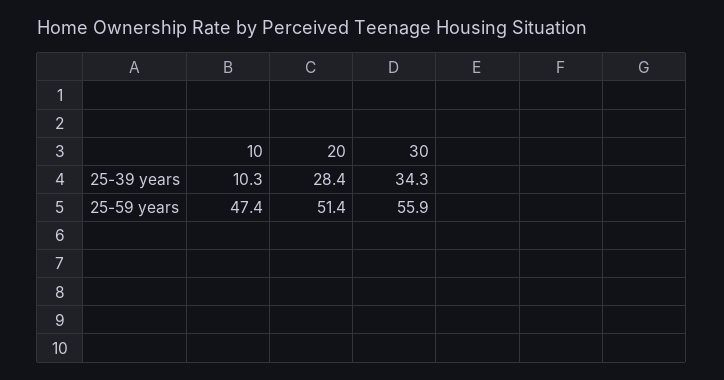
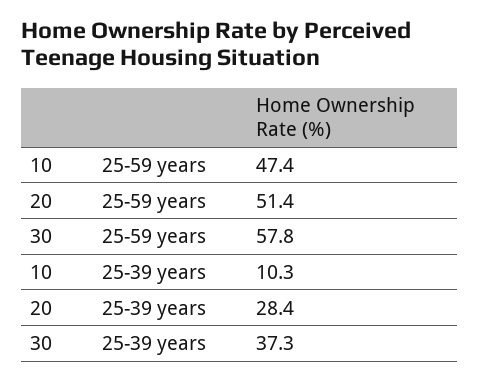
30, 25-39 years: 34.3 -> 37.3
30, 25-59 years: 55.9 -> 57.8

